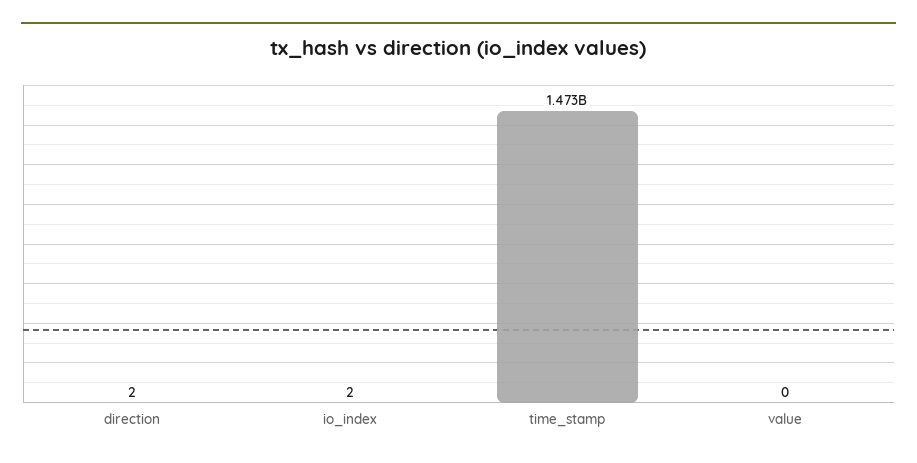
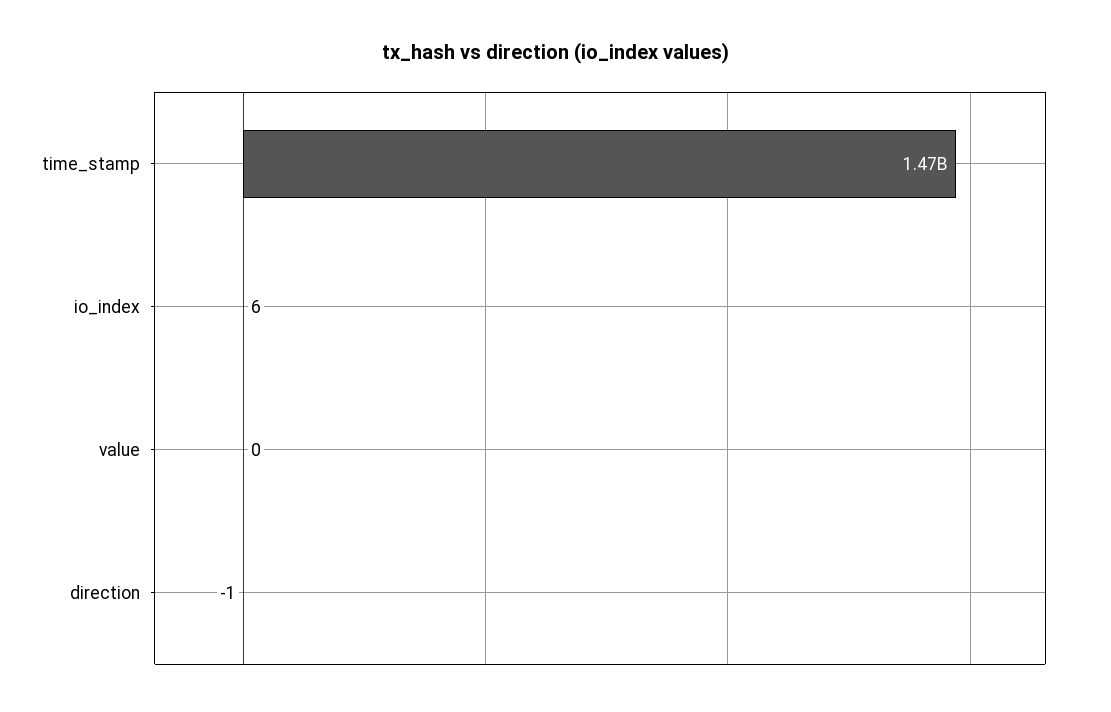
direction: 2 -> -1
io_index: 2 -> 6

